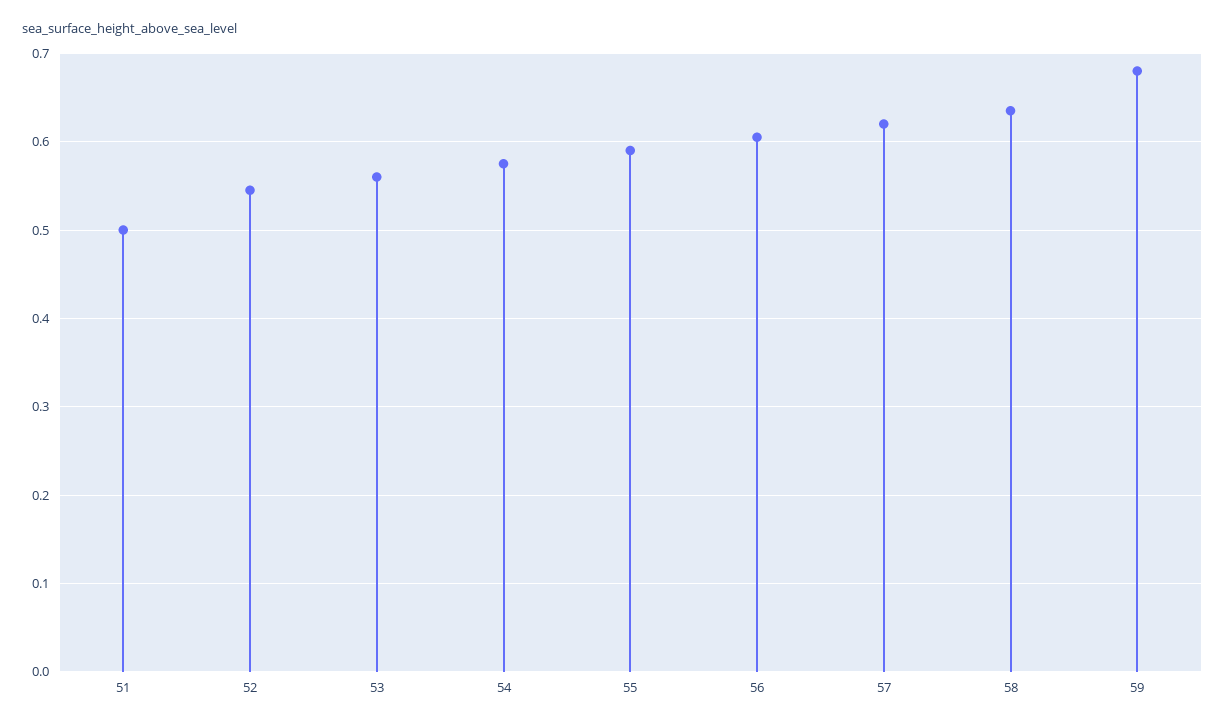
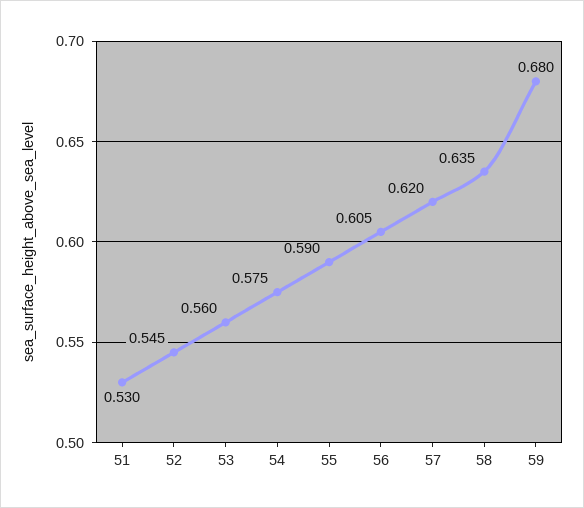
51: 0.5 -> 0.53

